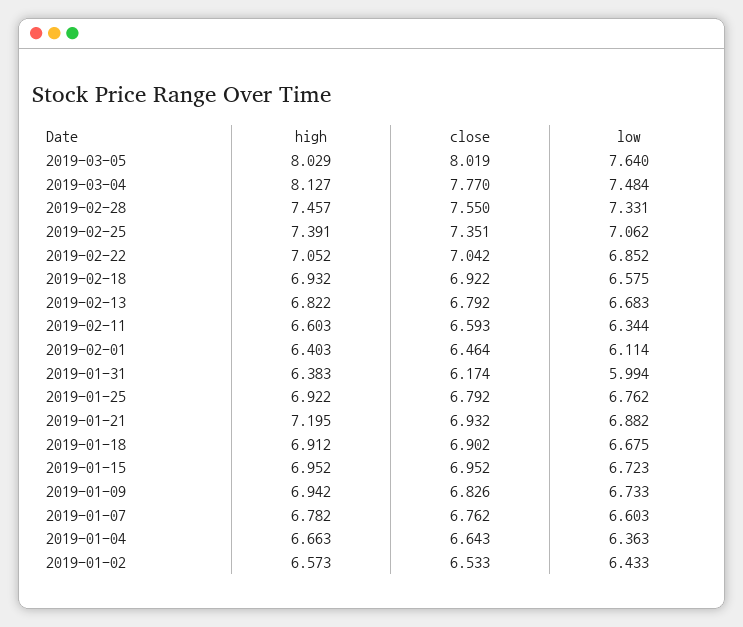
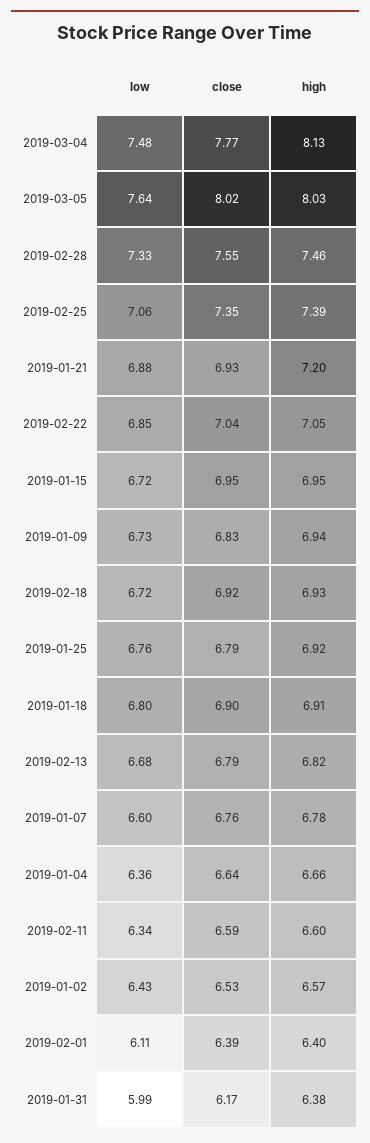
low, 2019-02-18: 6.575 -> 6.72
close, 2019-02-01: 6.464 -> 6.39
low, 2019-01-18: 6.675 -> 6.8

